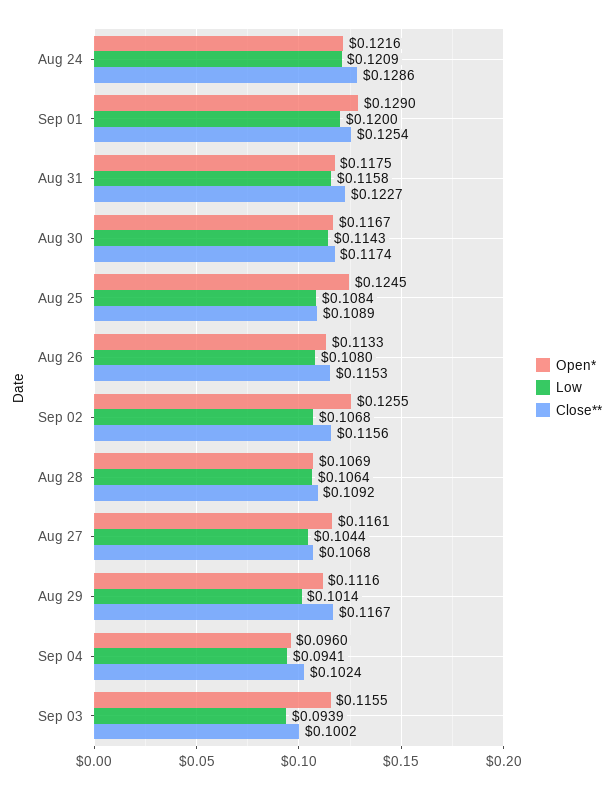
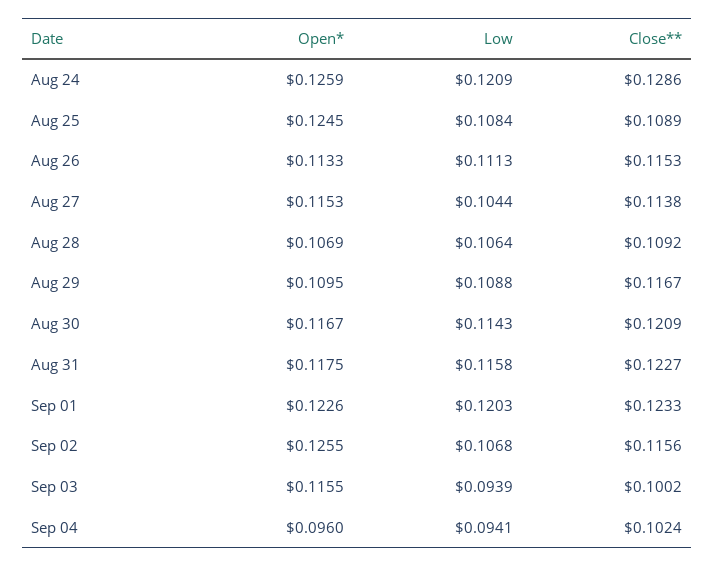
Open*, Aug 24: 0.1216 -> 0.1259
Open*, Sep 01: 0.129 -> 0.1226
Low, Sep 01: 0.12 -> 0.1203
Close**, Sep 01: 0.1254 -> 0.1233
Close**, Aug 30: 0.1174 -> 0.1209
Low, Aug 26: 0.108 -> 0.1113
Open*, Aug 27: 0.1161 -> 0.1153
Close**, Aug 27: 0.1068 -> 0.1138
Open*, Aug 29: 0.1116 -> 0.1095
Low, Aug 29: 0.1014 -> 0.1088

